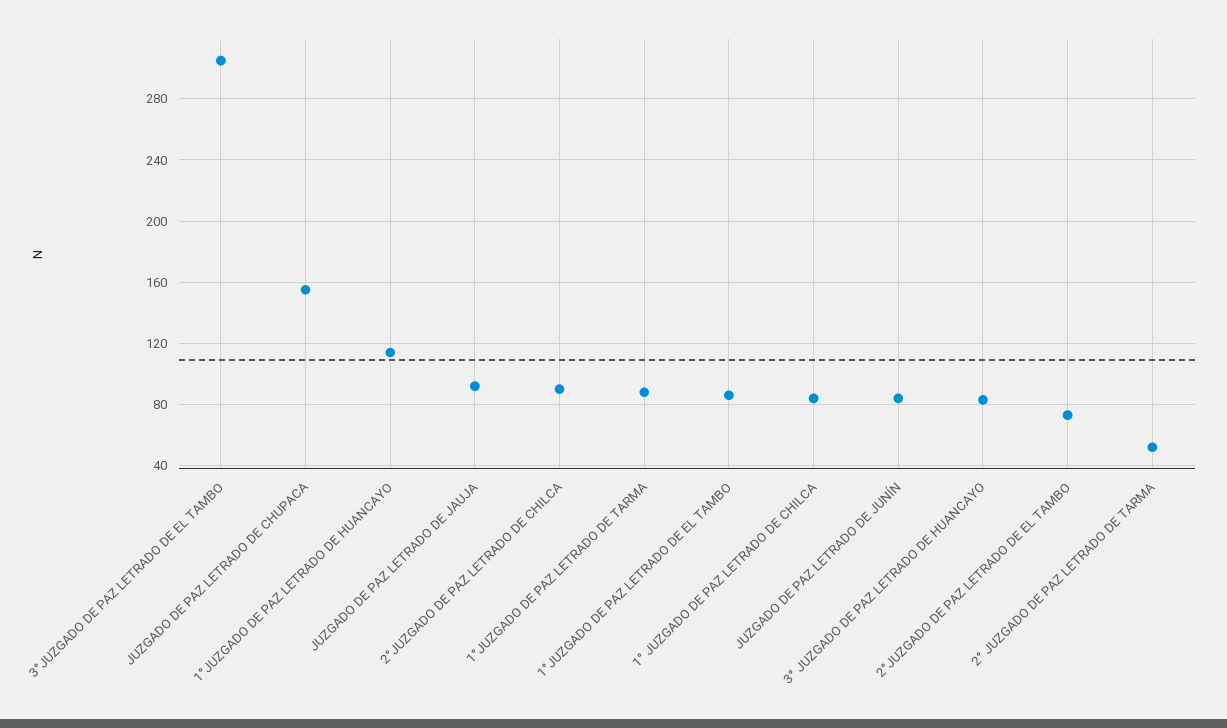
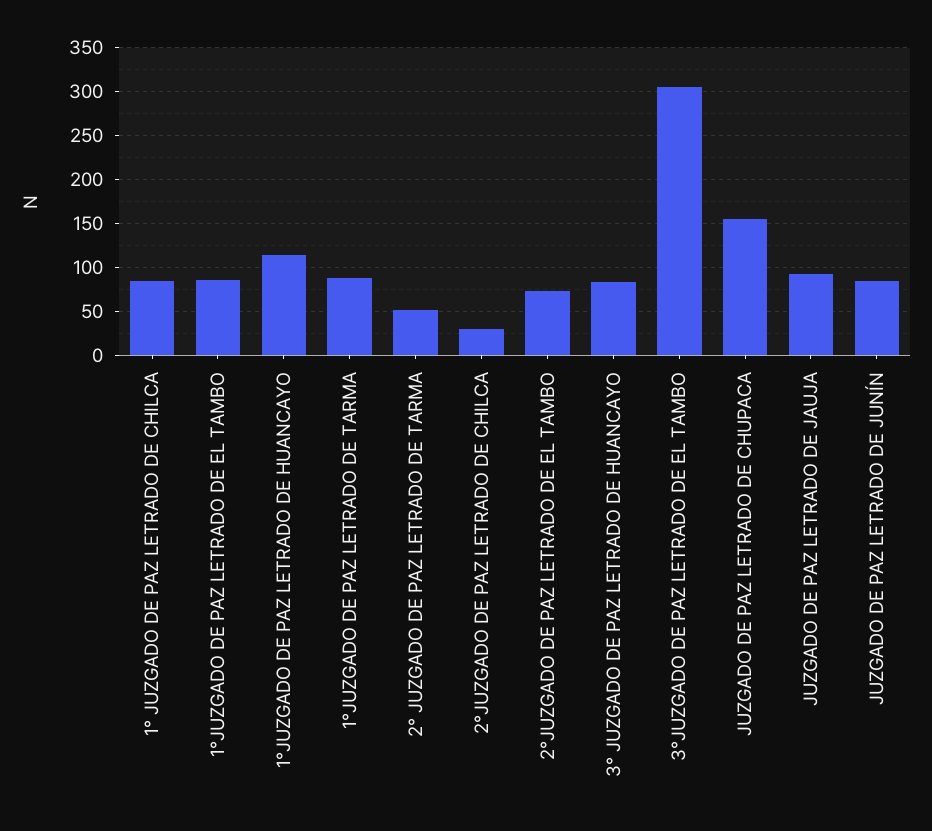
2°JUZGADO DE PAZ LETRADO DE CHILCA: 90 -> 30

